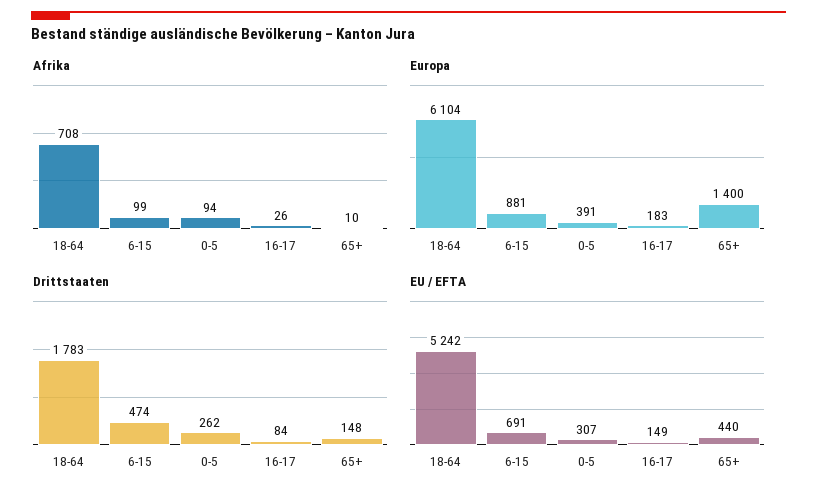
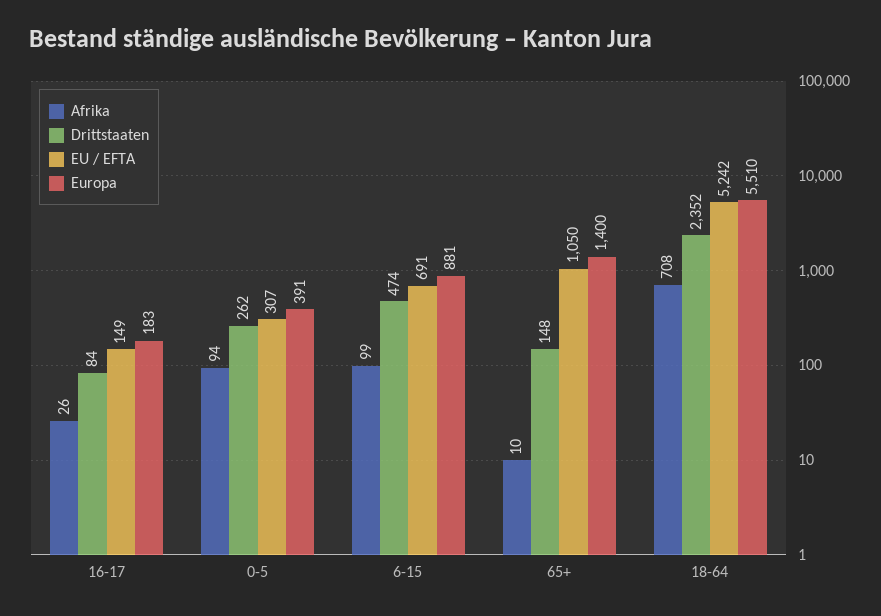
Europa, 18-64: 6104 -> 5510
Drittstaaten, 18-64: 1783 -> 2352
EU / EFTA, 65+: 440 -> 1050

